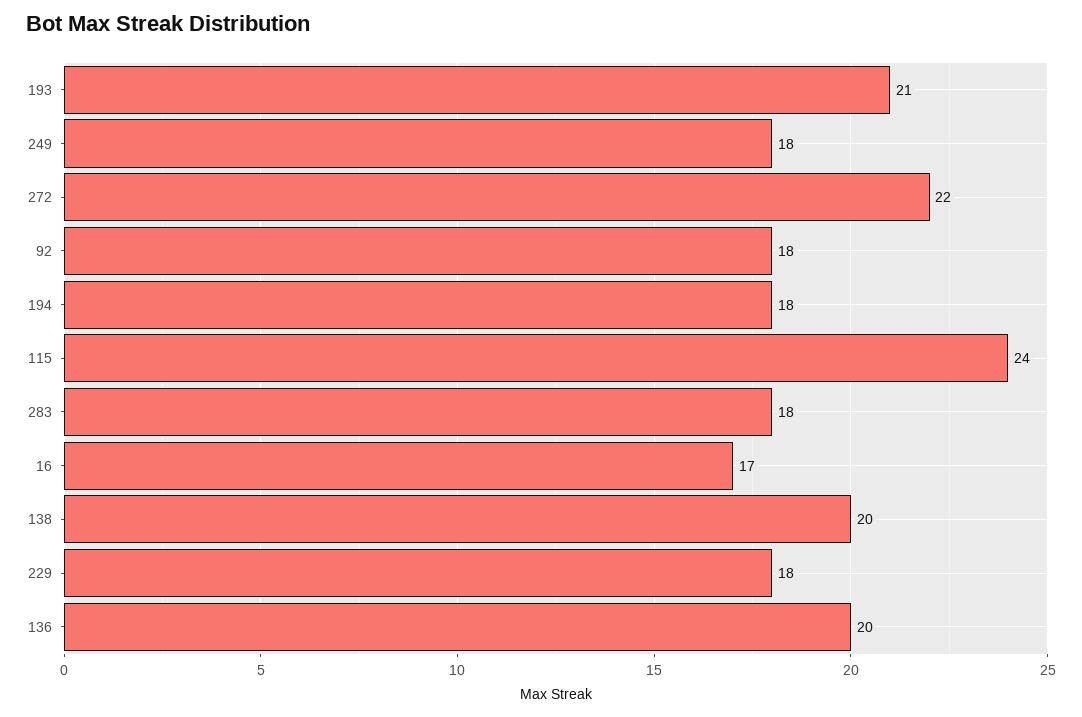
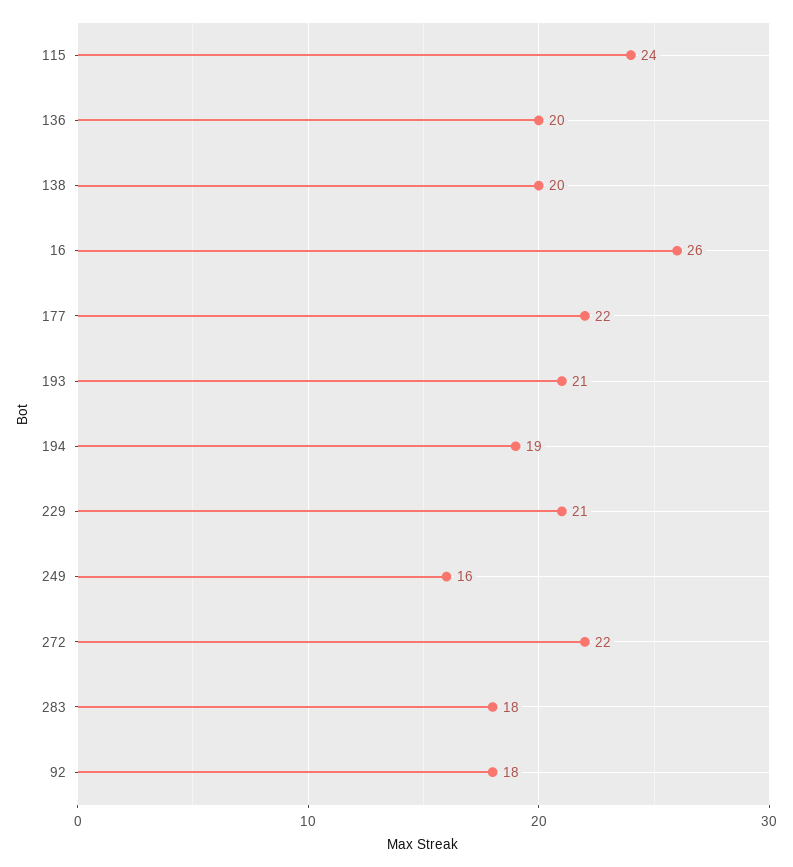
249: 18 -> 16
194: 18 -> 19
16: 17 -> 26
229: 18 -> 21
177: none -> 22

